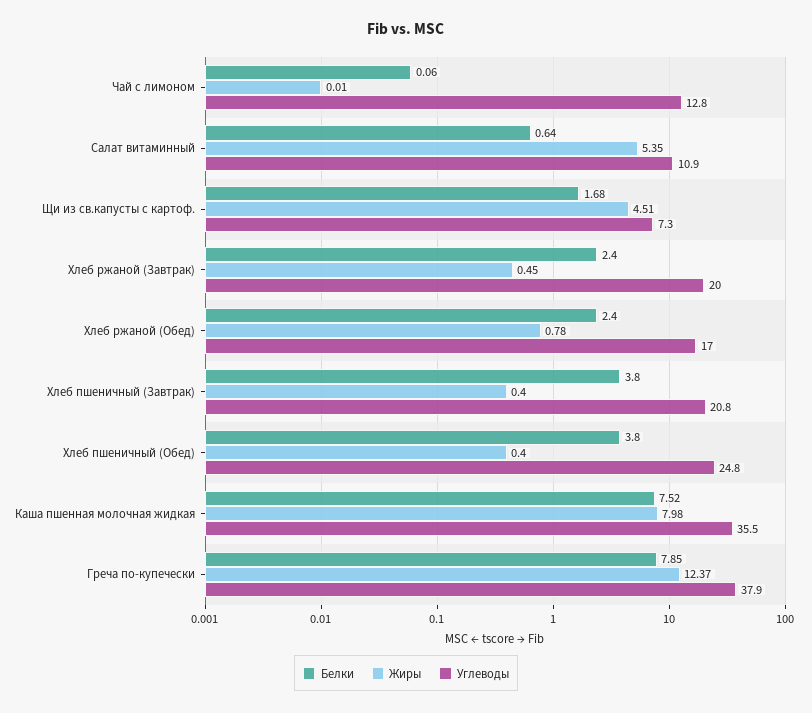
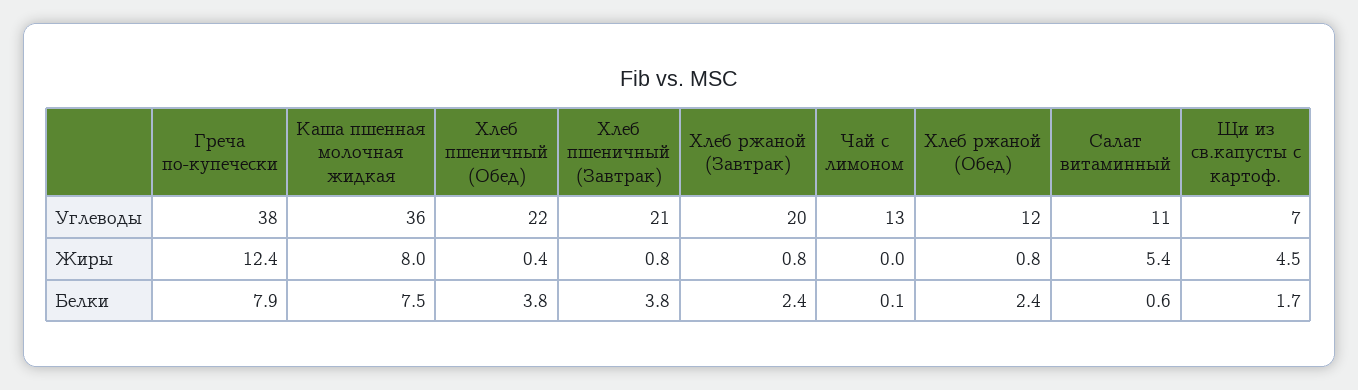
Жиры, Хлеб ржаной (Завтрак): 0.45 -> 0.8
Углеводы, Хлеб ржаной (Обед): 17 -> 12
Жиры, Хлеб пшеничный (Завтрак): 0.4 -> 0.8
Углеводы, Хлеб пшеничный (Обед): 24.8 -> 22

